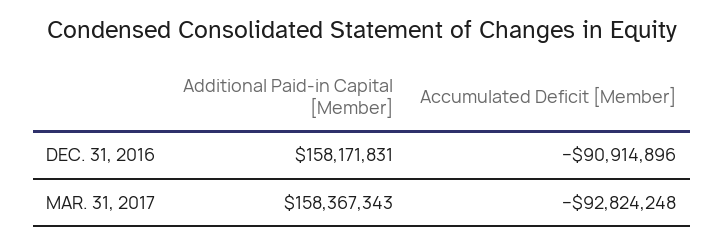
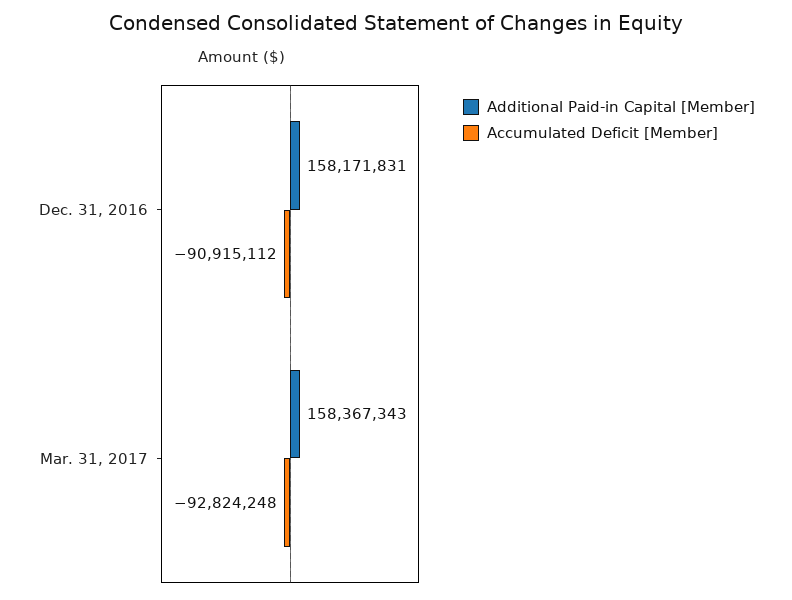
Accumulated Deficit [Member], DEC. 31, 2016: -90914896 -> -90915112

